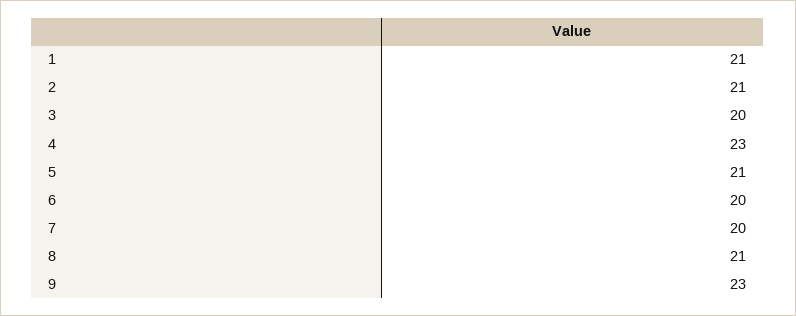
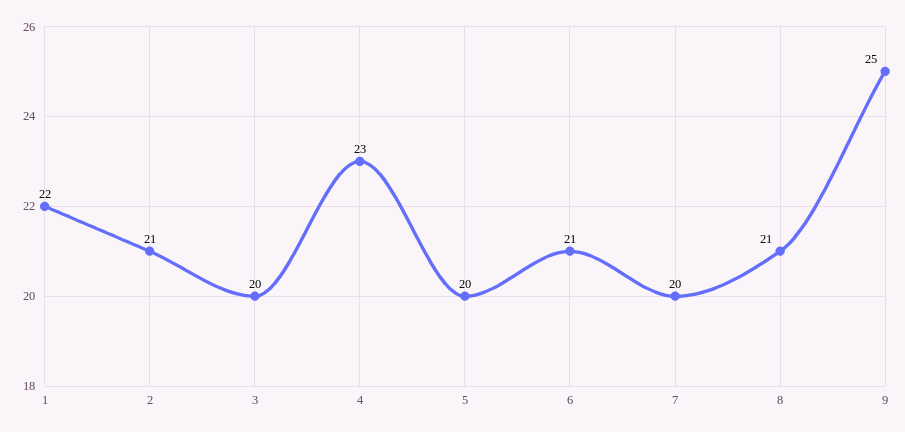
1: 21 -> 22
5: 21 -> 20
6: 20 -> 21
9: 23 -> 25

